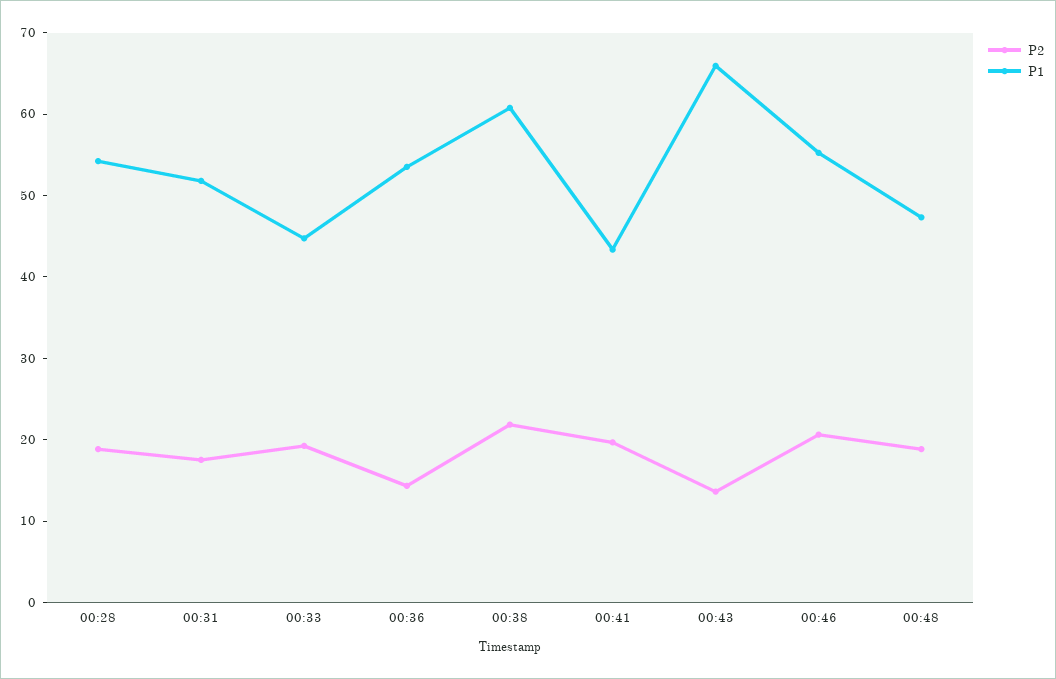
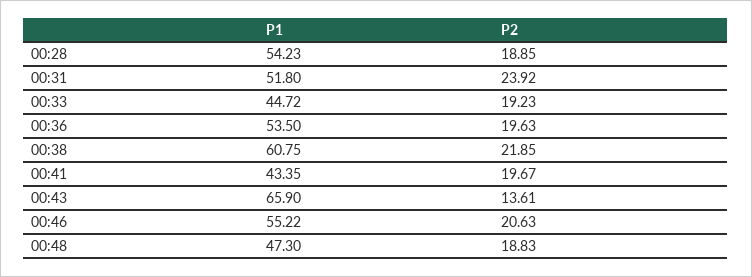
P2, 00:31: 18 -> 23.92
P2, 00:36: 14 -> 19.63

